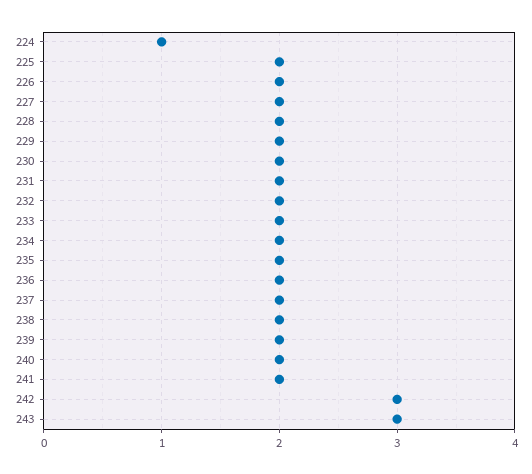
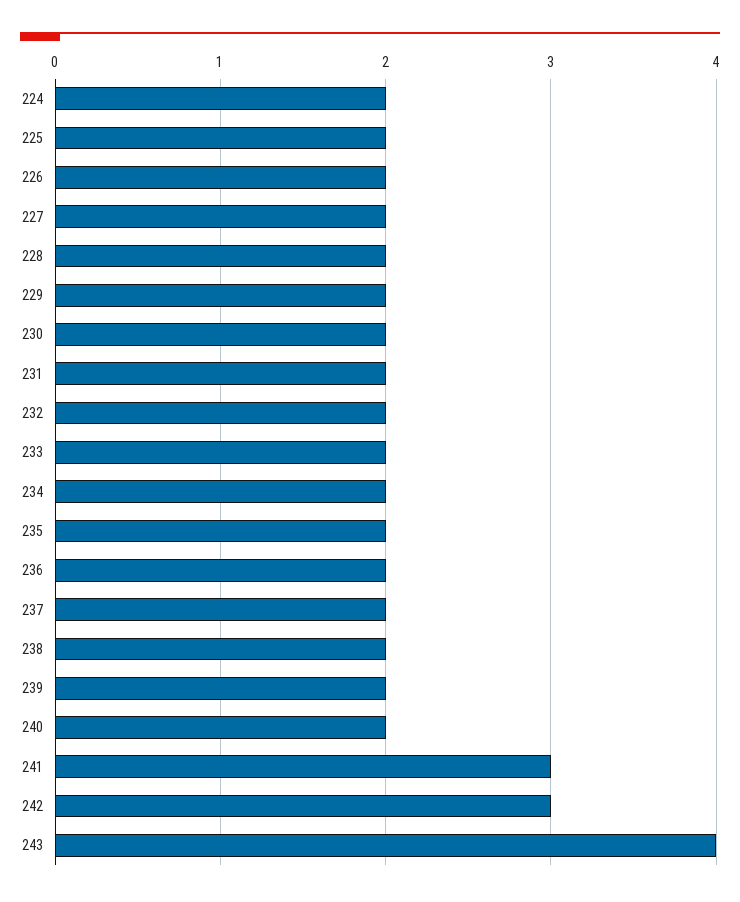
224: 1 -> 2
241: 2 -> 3
243: 3 -> 4

